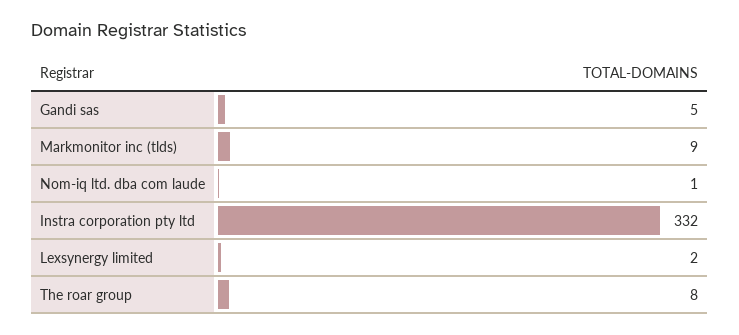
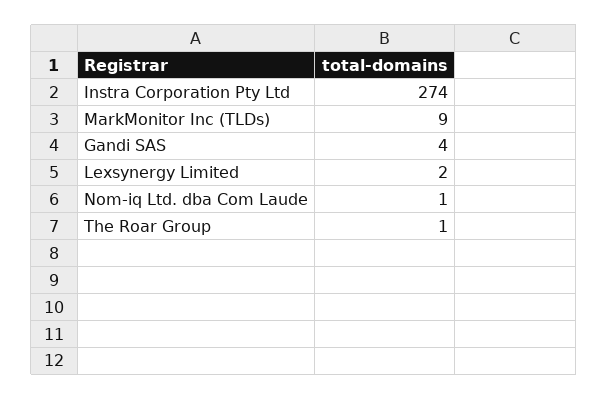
Gandi sas: 5 -> 4
Instra corporation pty ltd: 332 -> 274
The roar group: 8 -> 1

